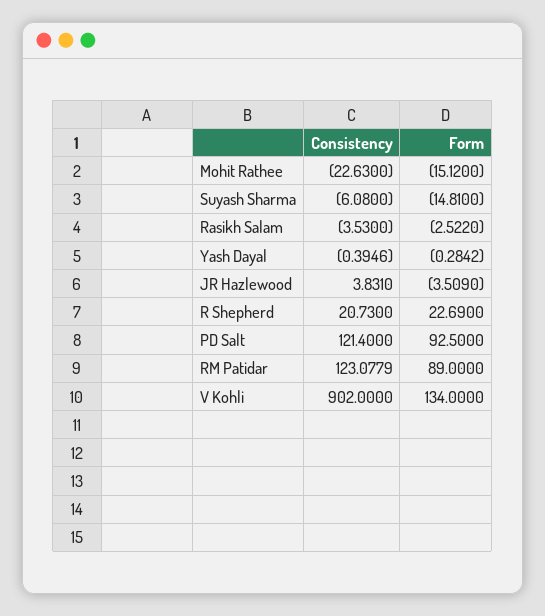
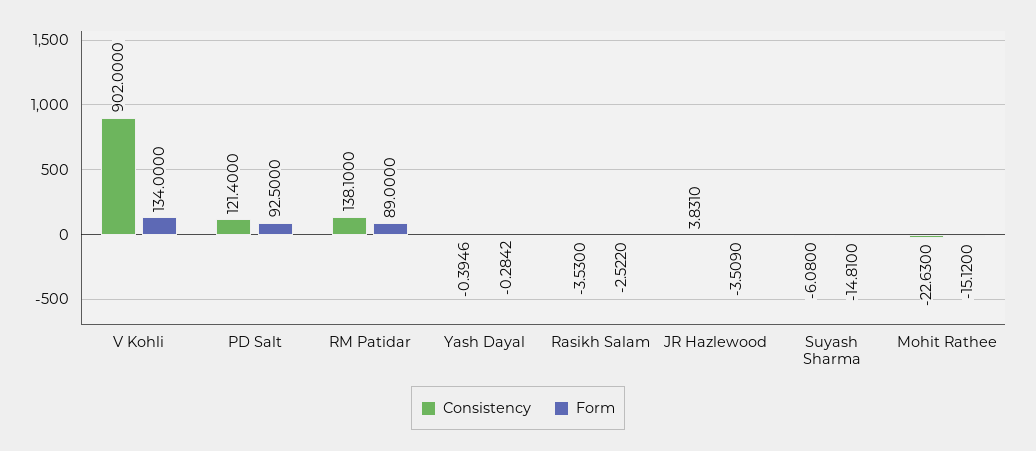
Consistency, R Shepherd: 20.73 -> none
Form, R Shepherd: 22.69 -> none
Consistency, RM Patidar: 123.0779 -> 138.1

